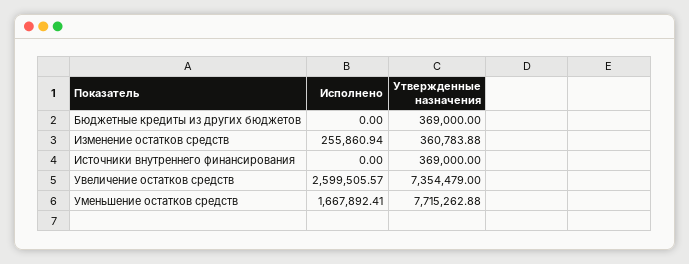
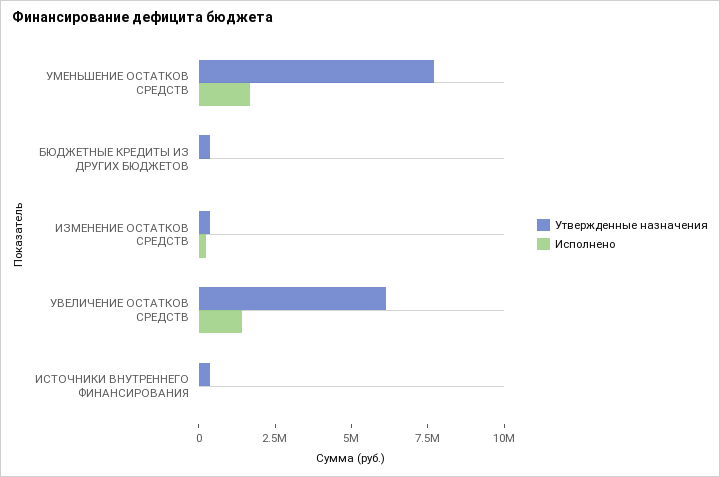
Исполнено, Увеличение остатков средств: 2599505.57 -> 1500000
Утвержденные назначения, Увеличение остатков средств: 7354479 -> 6000000

